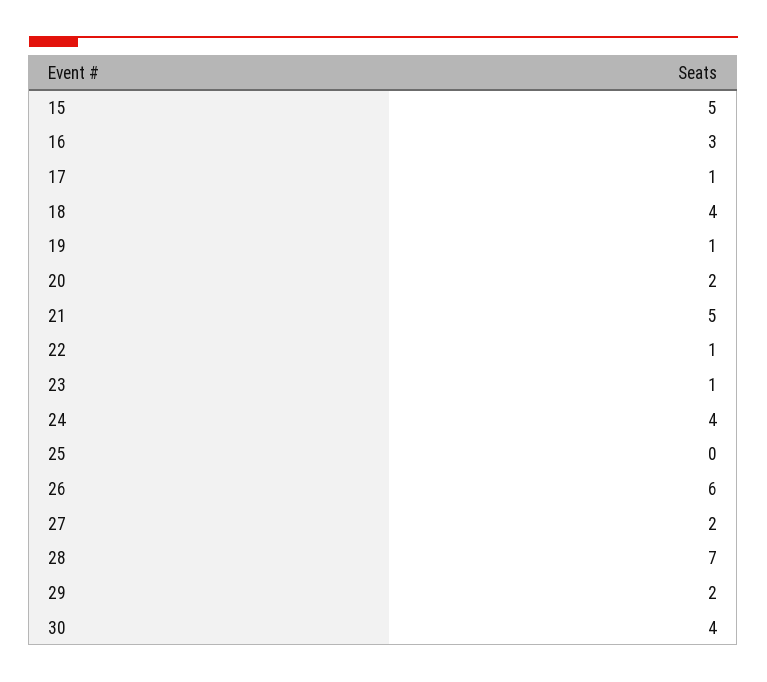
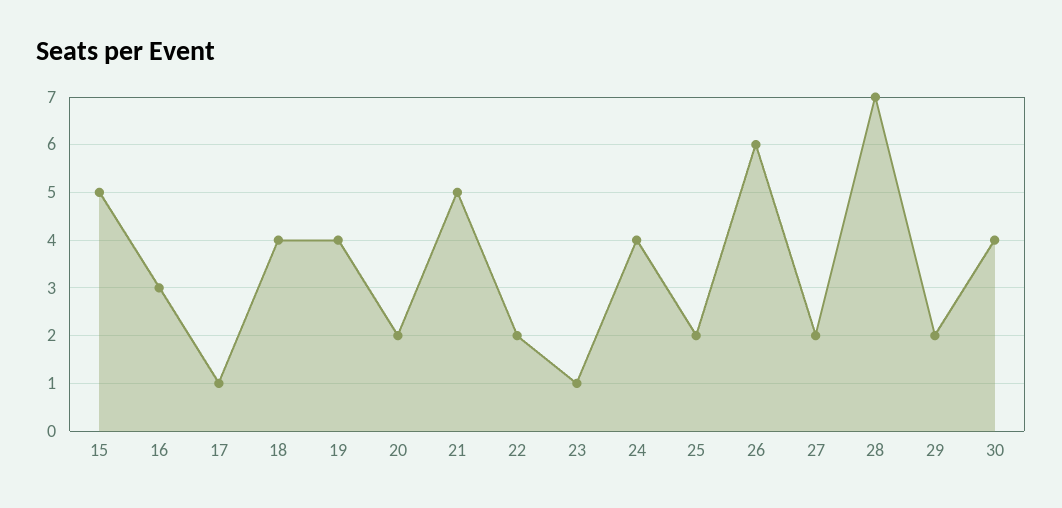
19: 1 -> 4
22: 1 -> 2
25: 0 -> 2

